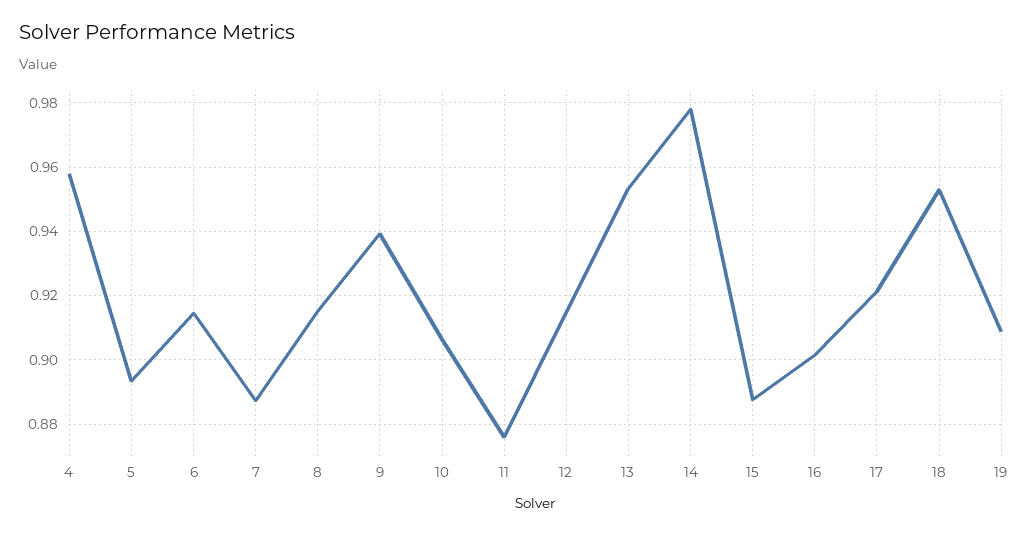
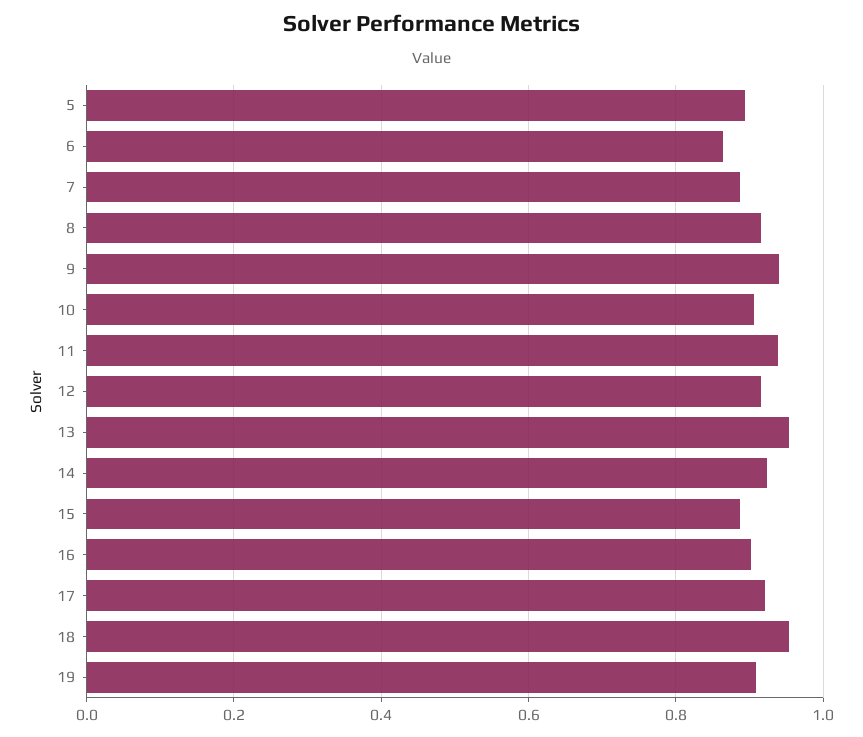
4: 0.958 -> none
6: 0.914 -> 0.86
11: 0.876 -> 0.94
14: 0.978 -> 0.92

